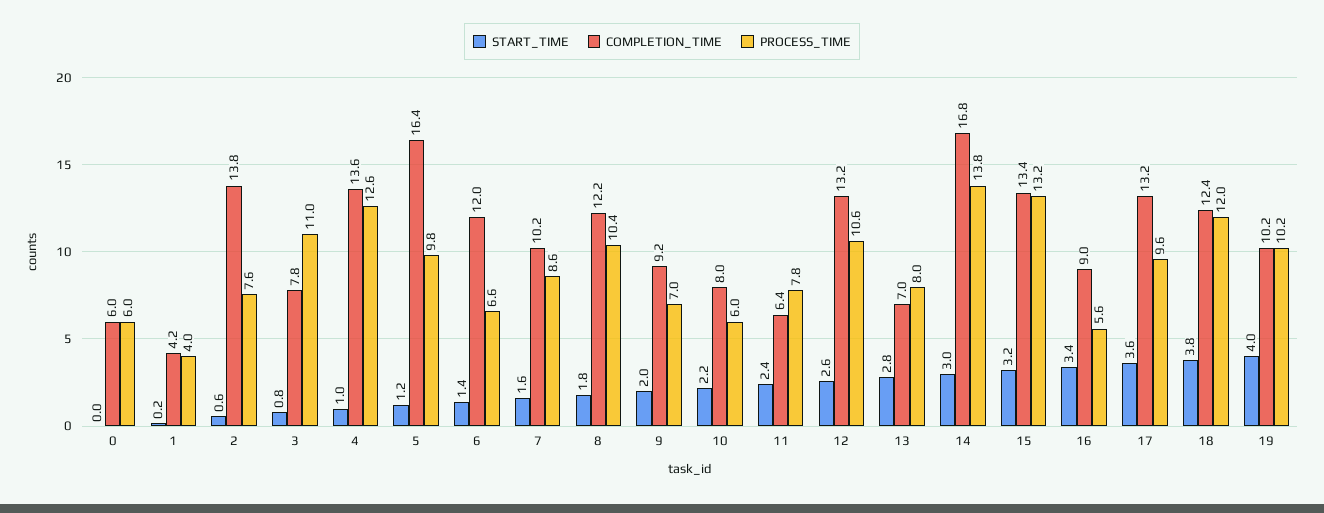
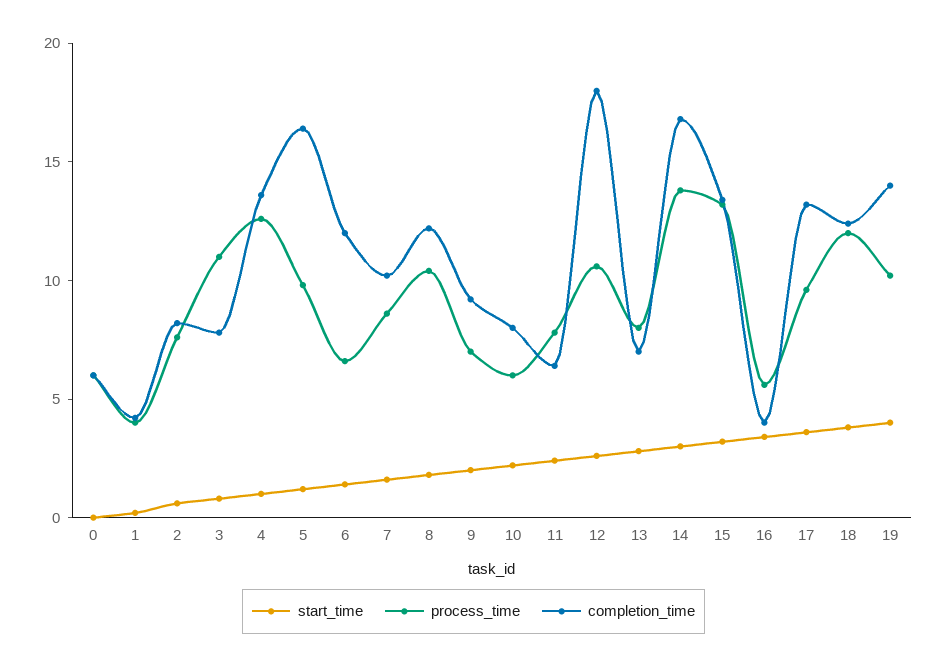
COMPLETION_TIME, 2: 13.8 -> 8
COMPLETION_TIME, 12: 13.2 -> 18
COMPLETION_TIME, 16: 9 -> 4
COMPLETION_TIME, 19: 10.2 -> 14

